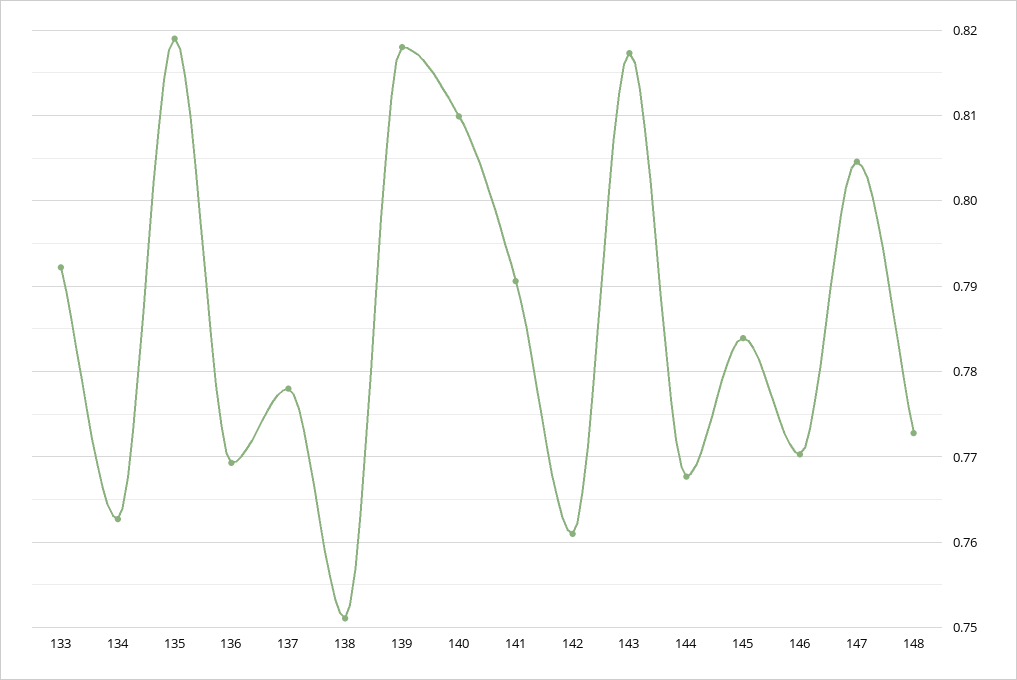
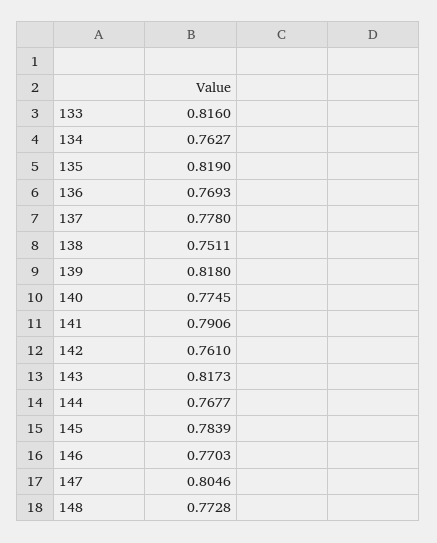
133: 0.792 -> 0.816
140: 0.81 -> 0.7745

